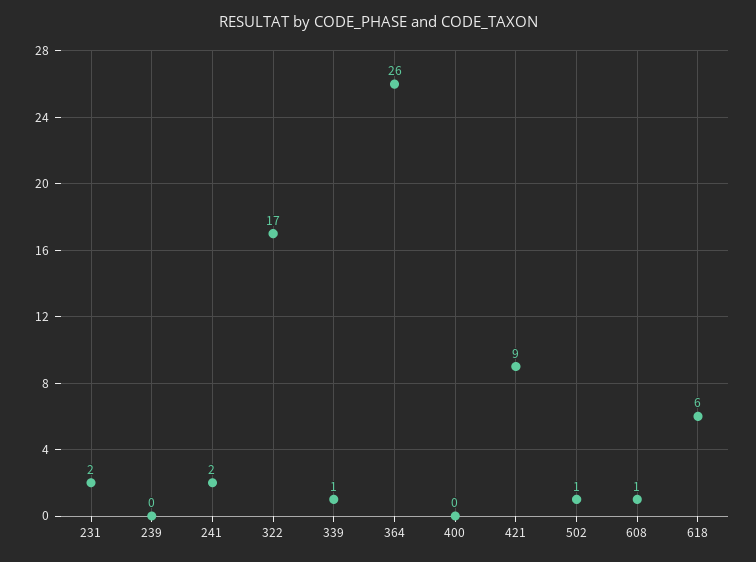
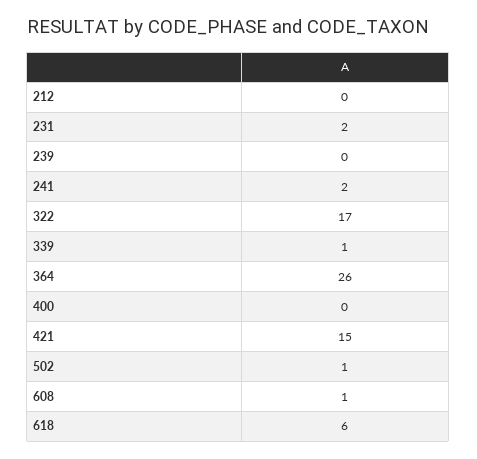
421: 9 -> 15
212: none -> 0

